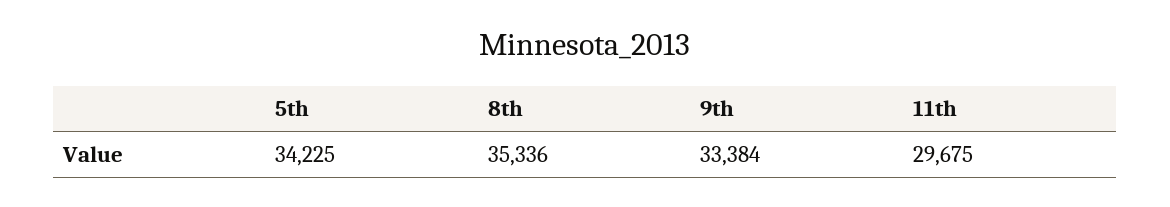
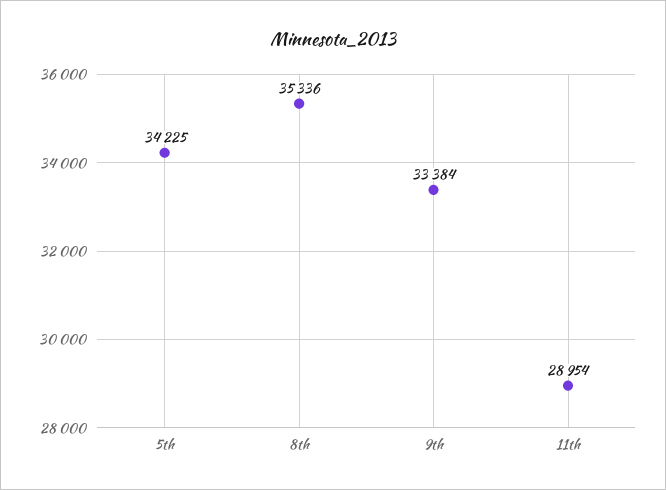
11th: 29675 -> 28954

